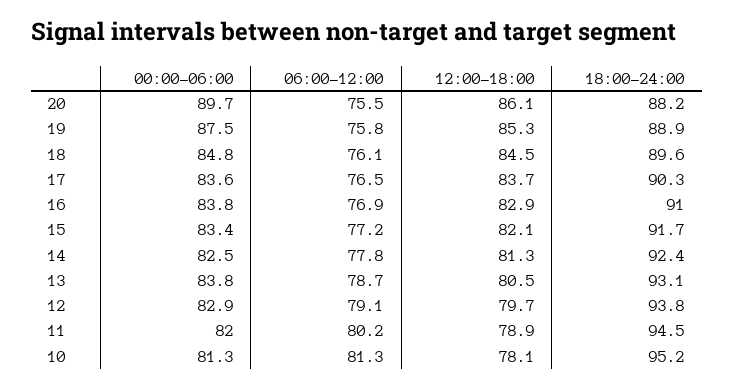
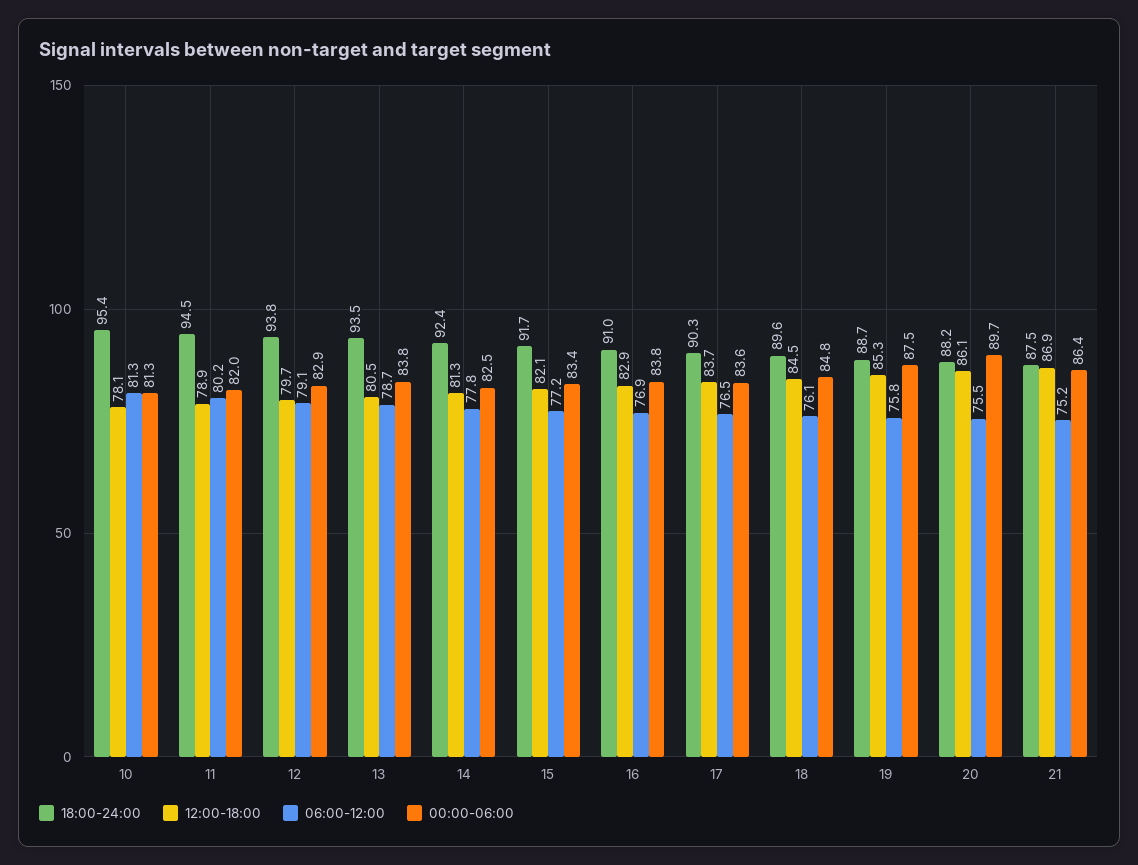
18:00-24:00, 19: 88.9 -> 88.7
18:00-24:00, 13: 93.1 -> 93.5
18:00-24:00, 10: 95.2 -> 95.4
18:00-24:00, 21: none -> 87.5
12:00-18:00, 21: none -> 86.9
06:00-12:00, 21: none -> 75.2
00:00-06:00, 21: none -> 86.4

